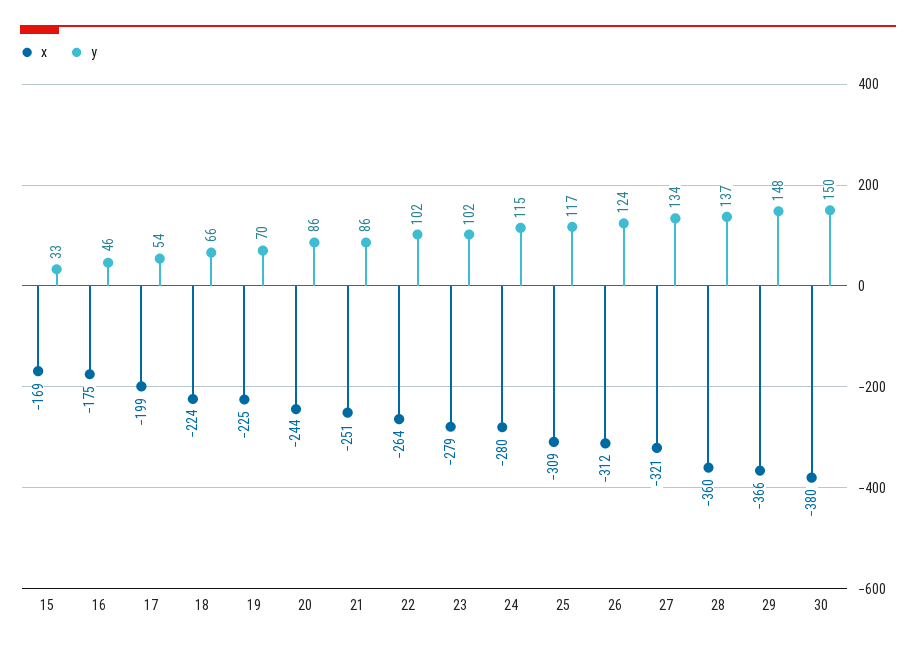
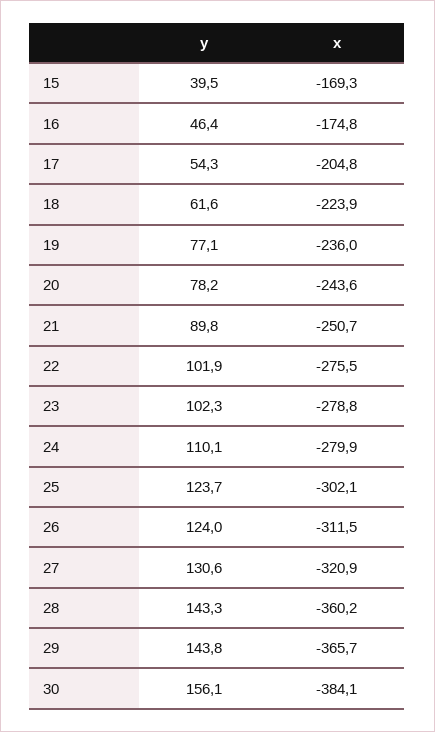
y, 15: 33 -> 39.5
x, 17: -199 -> -204.8
y, 18: 66 -> 61.6
x, 19: -225 -> -236
y, 19: 70 -> 77.1
y, 20: 86 -> 78.2
y, 21: 86 -> 89.8
x, 22: -264 -> -275.5
y, 24: 115 -> 110.1
x, 25: -309 -> -302.1
y, 25: 117 -> 123.7
y, 27: 134 -> 130.6
y, 28: 137 -> 143.3
y, 29: 148 -> 143.8
x, 30: -380 -> -384.1
y, 30: 150 -> 156.1

